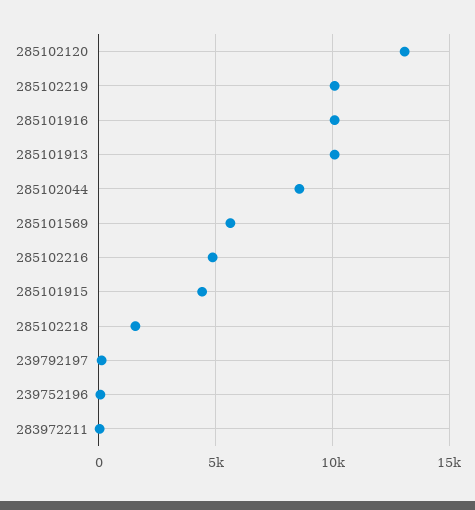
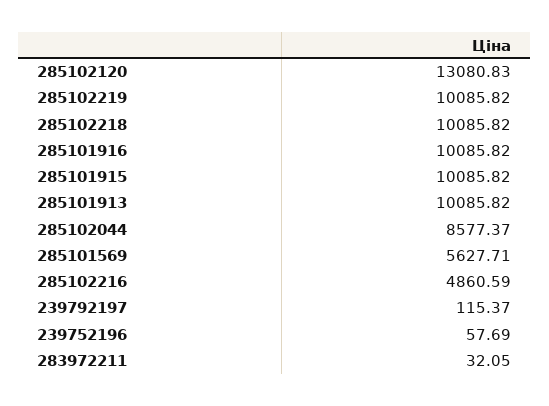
285101915: 4500 -> 10085.82
285102218: 1500 -> 10085.82

